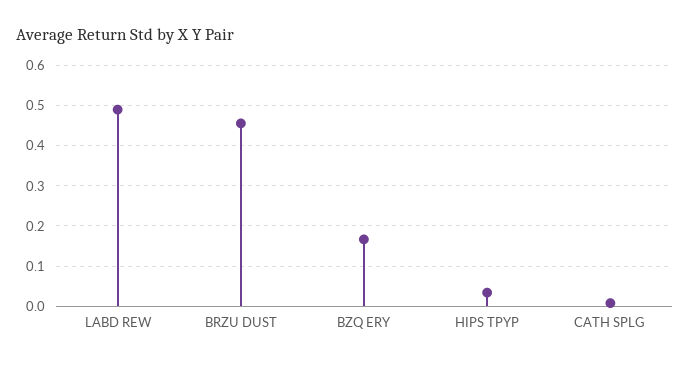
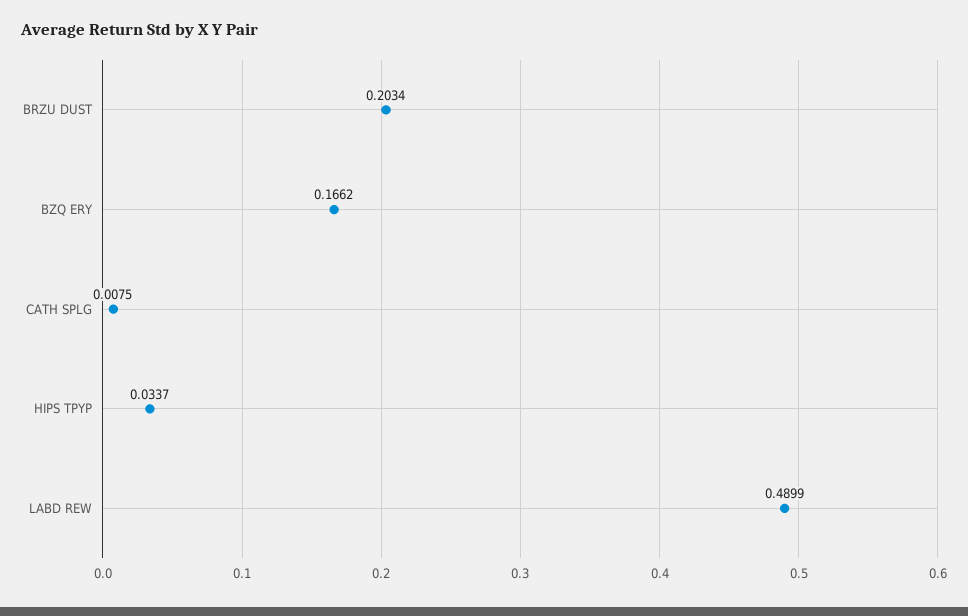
BRZU DUST: 0.46 -> 0.2034

